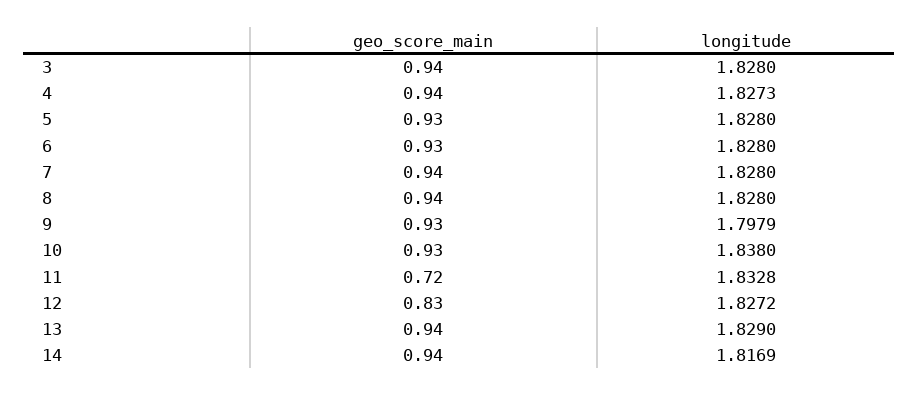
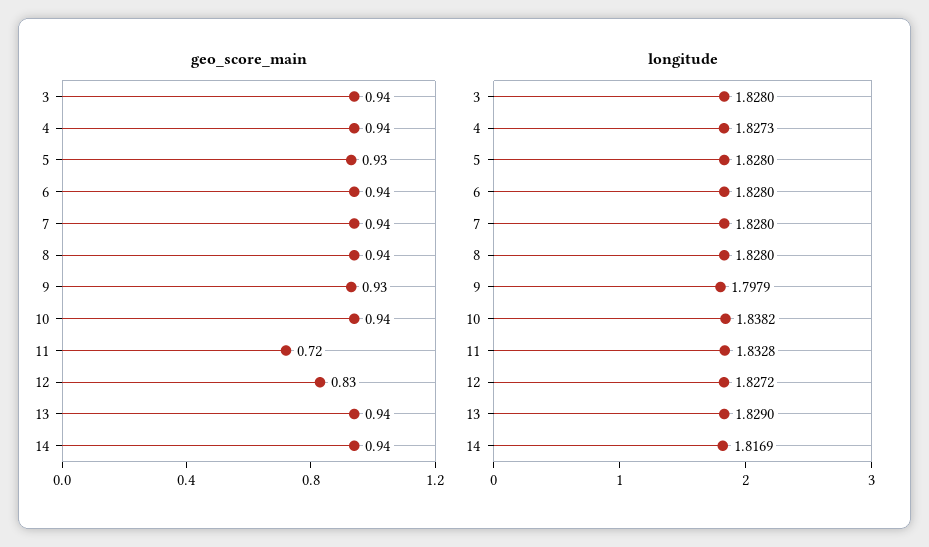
geo_score_main, 6: 0.93 -> 0.94
geo_score_main, 10: 0.93 -> 0.94
longitude, 10: 1.838 -> 1.8382

